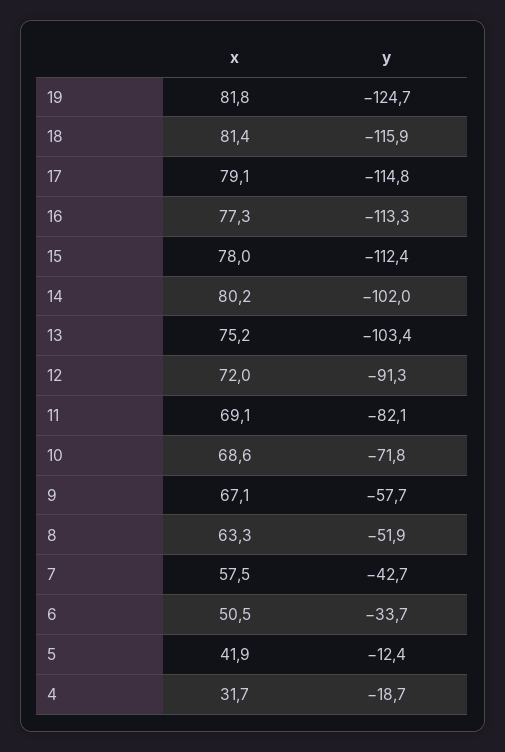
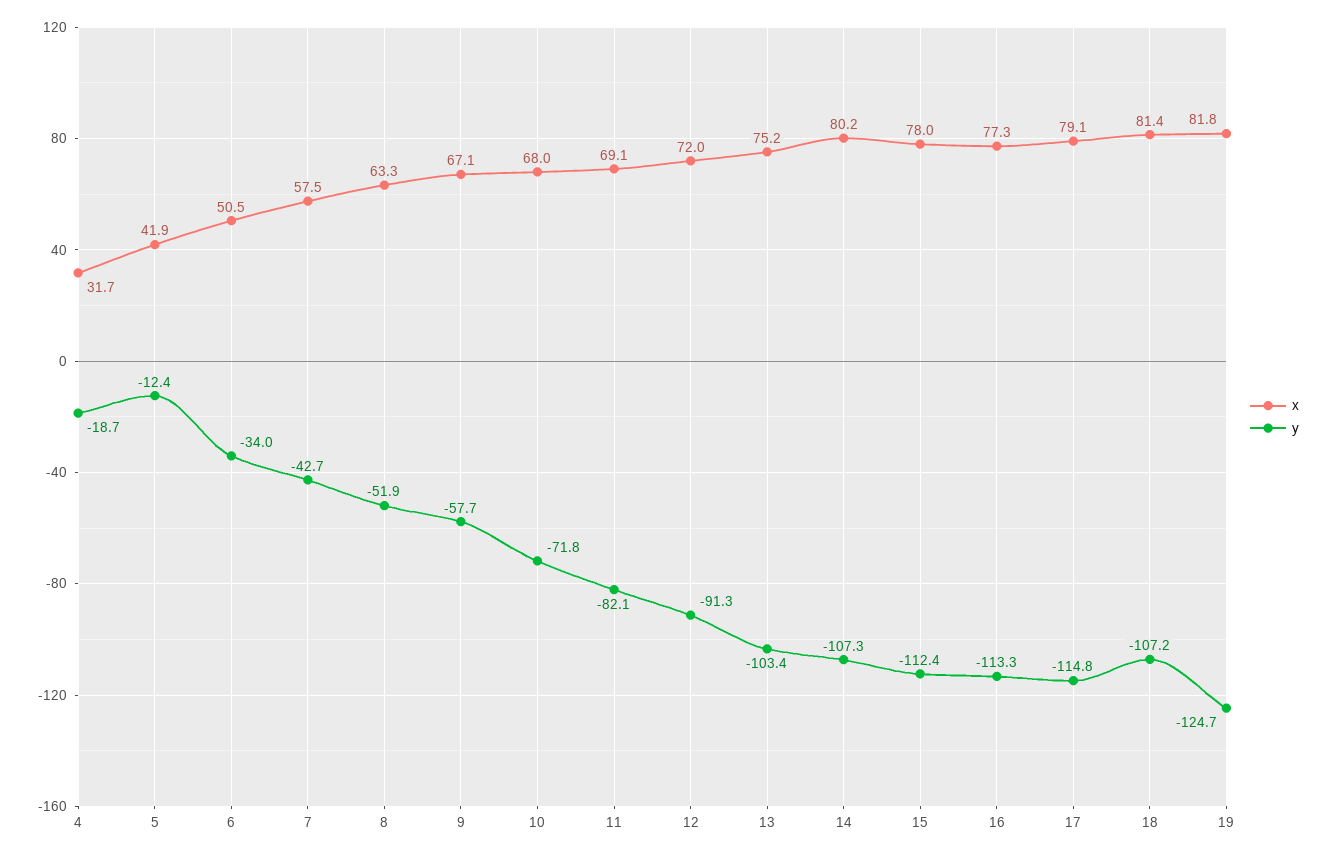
y, 18: -115.9 -> -107.2
y, 14: -102 -> -107.3
x, 10: 68.6 -> 68
y, 6: -33.7 -> -34

